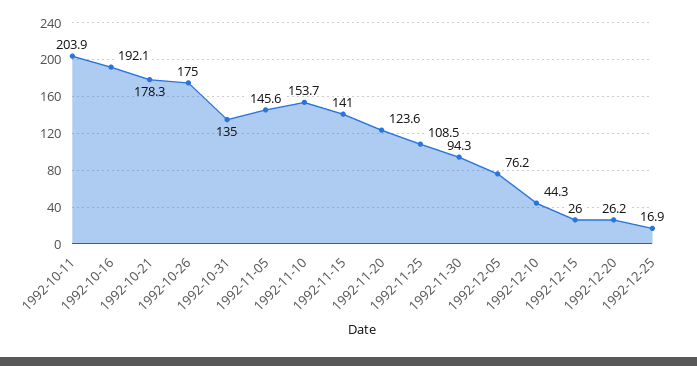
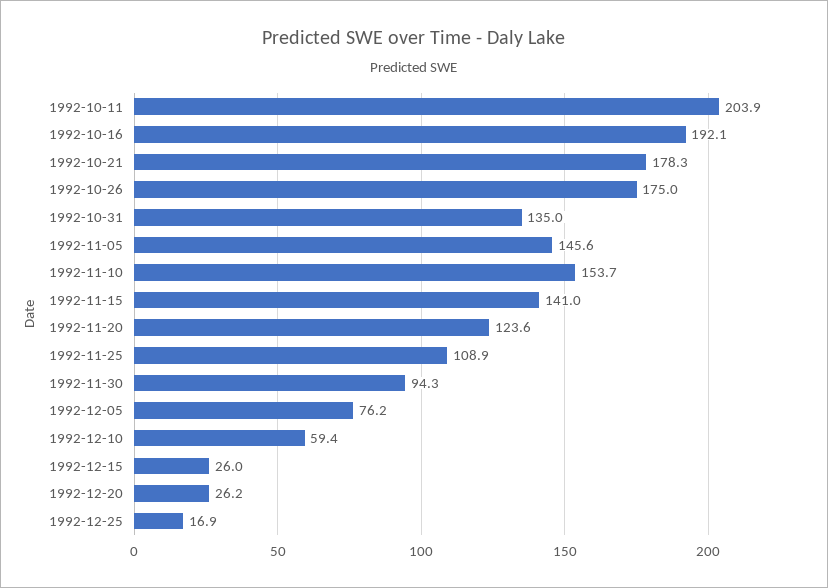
1992-11-25: 108.5 -> 108.9
1992-12-10: 44.3 -> 59.4

